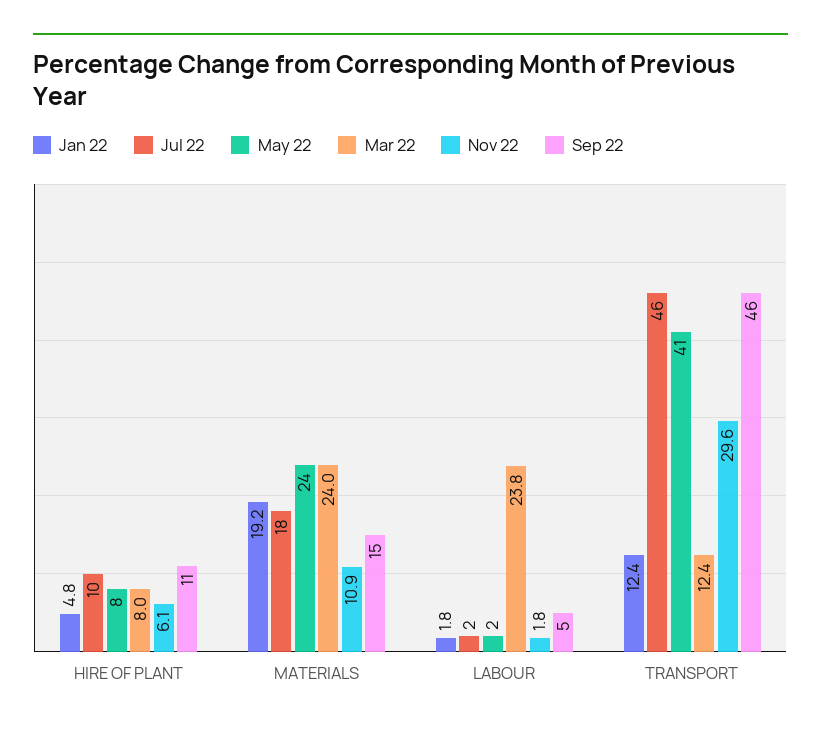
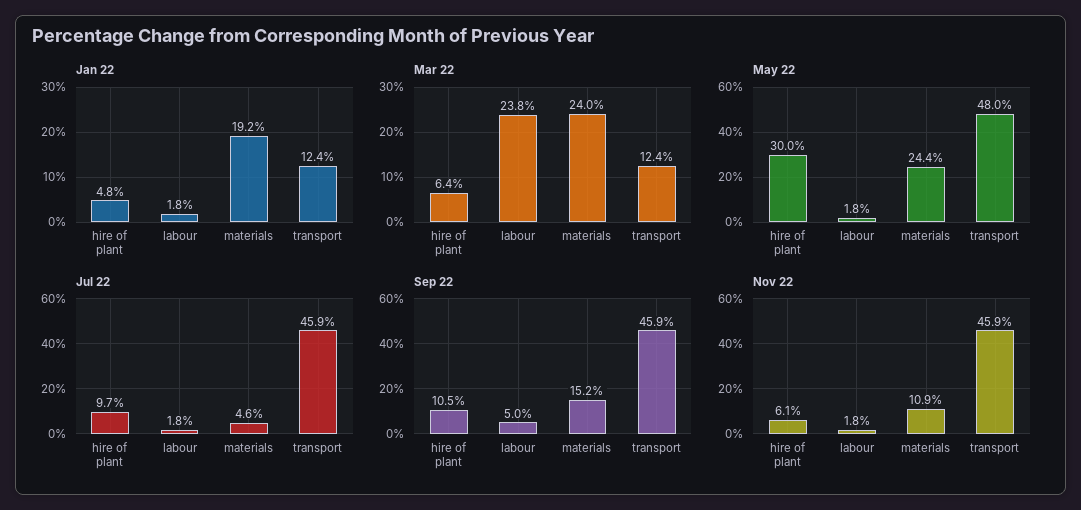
May 22, HIRE OF PLANT: 8 -> 30
Mar 22, HIRE OF PLANT: 8 -> 6.4
Jul 22, MATERIALS: 18 -> 4.6
May 22, TRANSPORT: 41 -> 48
Nov 22, TRANSPORT: 29.6 -> 45.9

